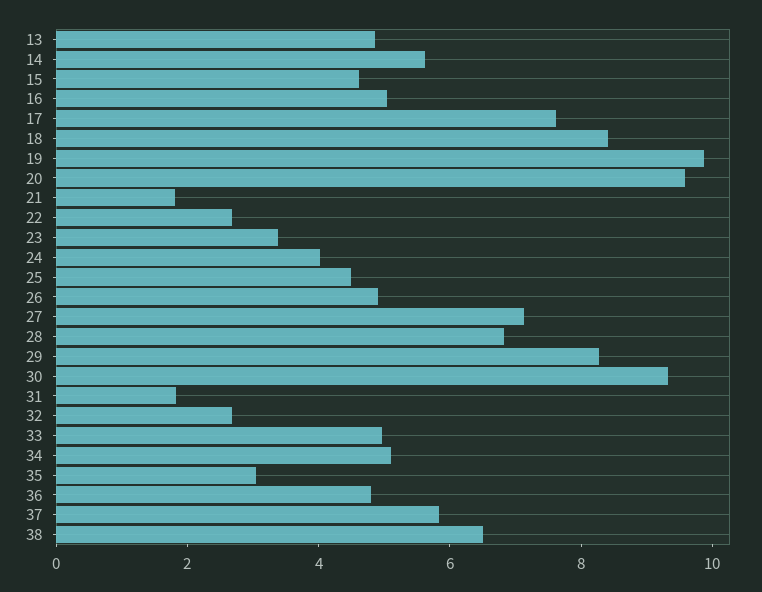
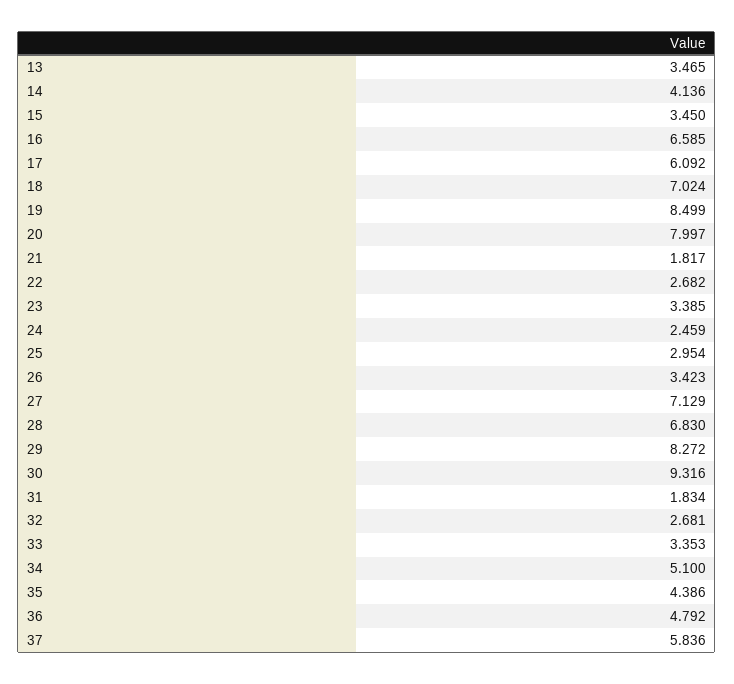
13: 5 -> 3.465
14: 5.5 -> 4.136
15: 4.5 -> 3.45
16: 5 -> 6.585
17: 7.5 -> 6.092
18: 8.5 -> 7.024
19: 10 -> 8.499
20: 9.5 -> 7.997
24: 4 -> 2.459
25: 4.5 -> 2.954
26: 5 -> 3.423
33: 5 -> 3.353
35: 3 -> 4.386
38: 6.5 -> none

